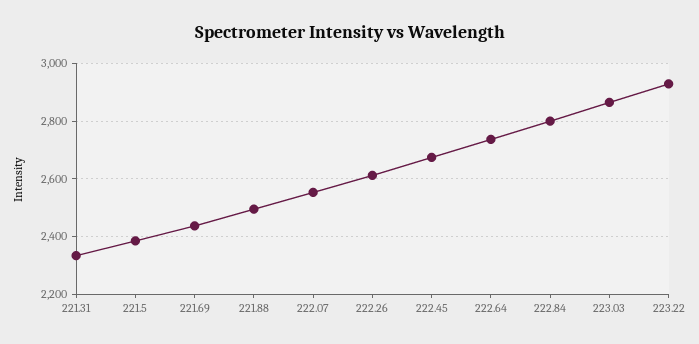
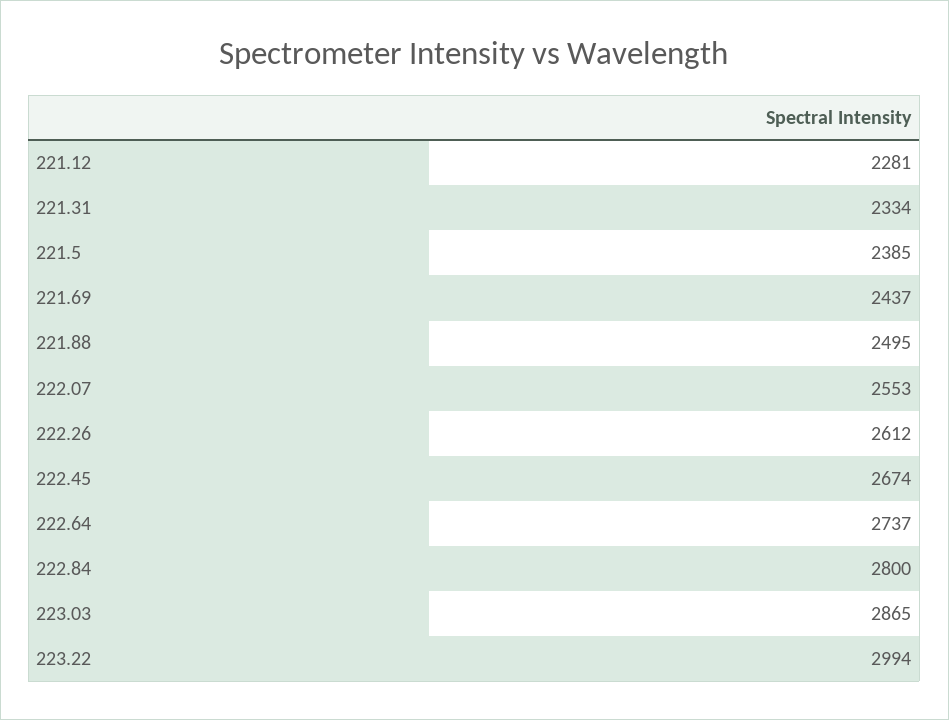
223.22: 2925 -> 2994
221.12: none -> 2281

